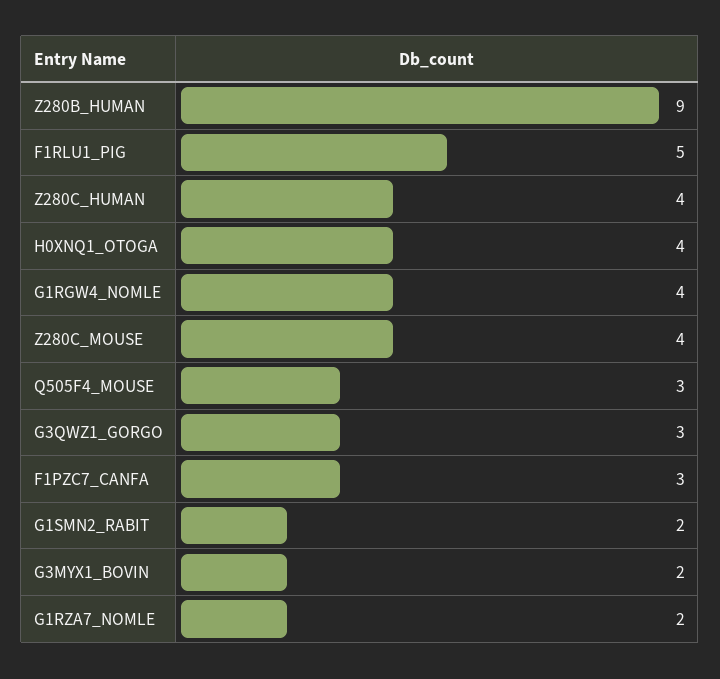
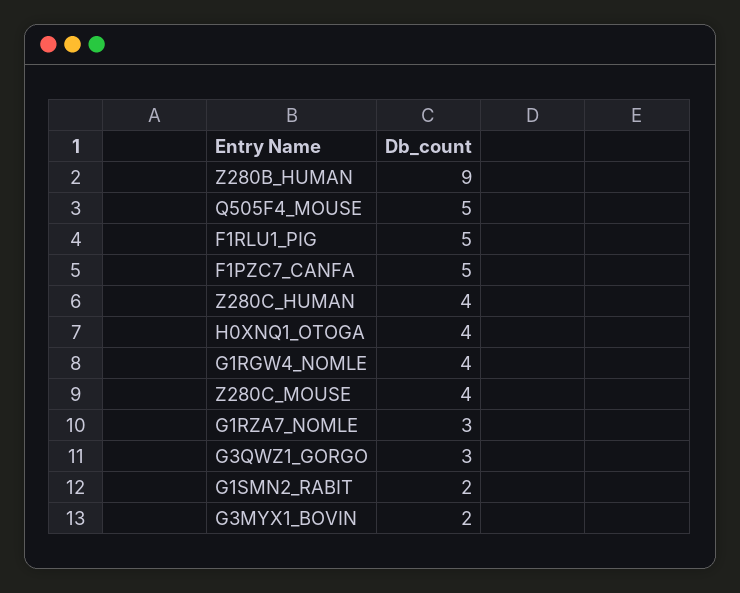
Q505F4_MOUSE: 3 -> 5
F1PZC7_CANFA: 3 -> 5
G1RZA7_NOMLE: 2 -> 3

